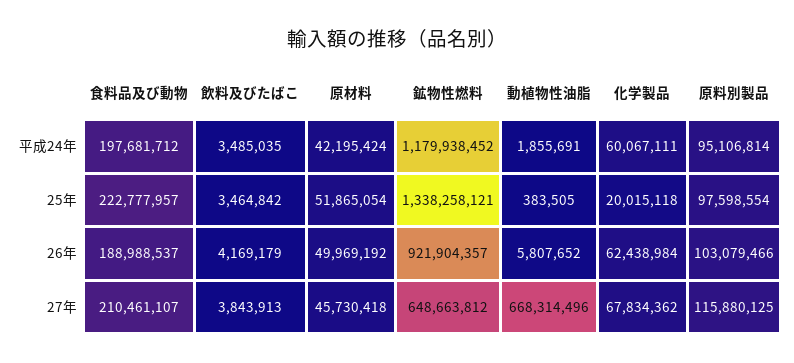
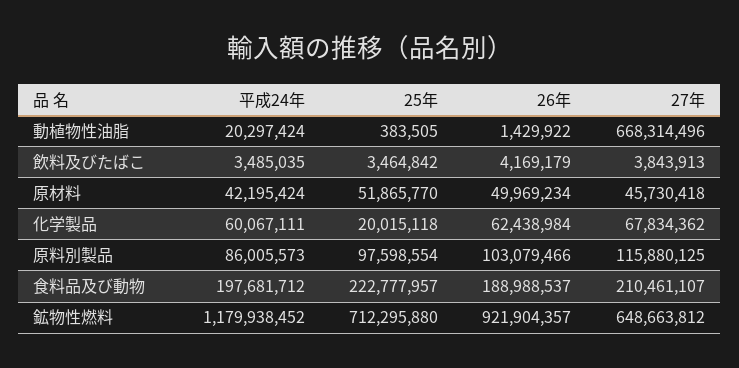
動植物性油脂, 平成24年: 1855691 -> 20297424
原料別製品, 平成24年: 95106814 -> 86005573
原材料, 25年: 51865054 -> 51865770
鉱物性燃料, 25年: 1338258121 -> 712295880
原材料, 26年: 49969192 -> 49969234
動植物性油脂, 26年: 5807652 -> 1429922

